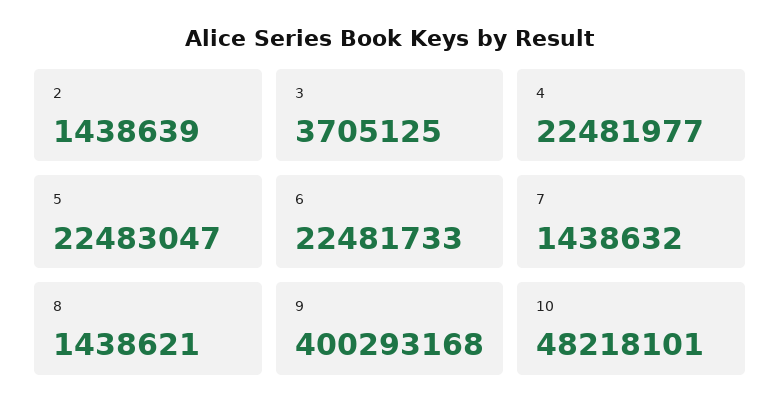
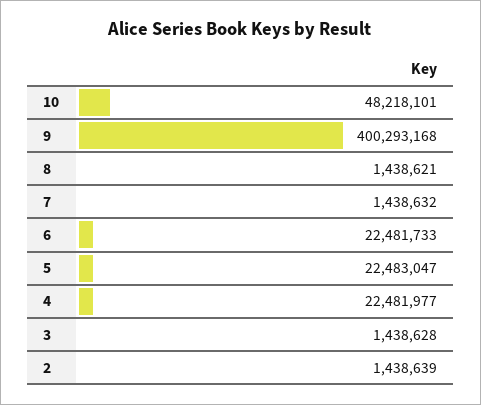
3: 3705125 -> 1438628

